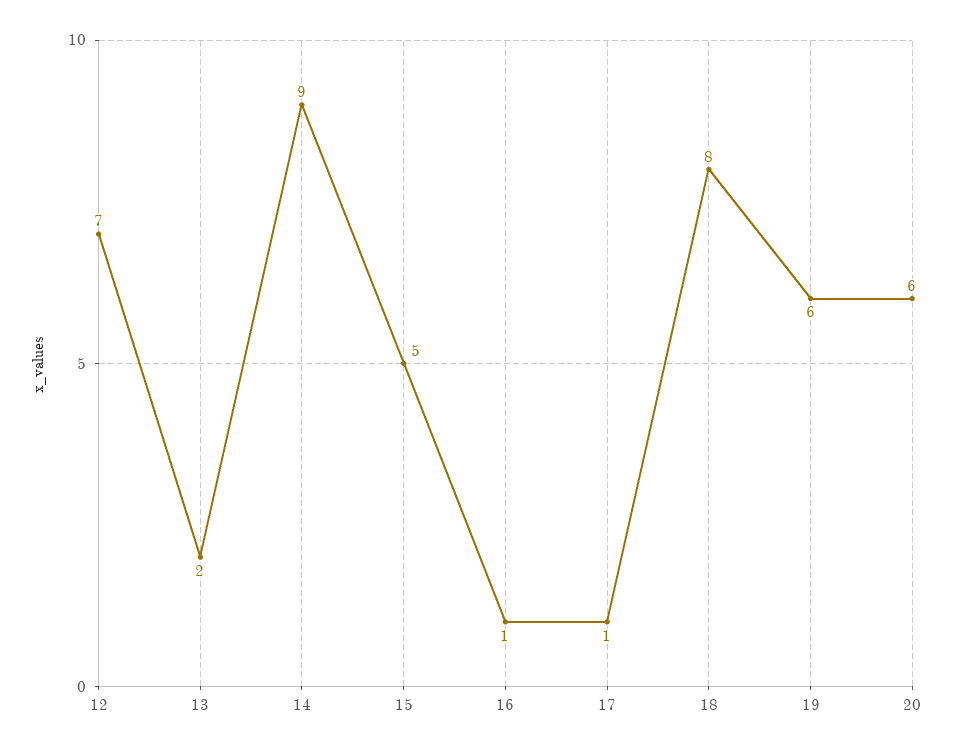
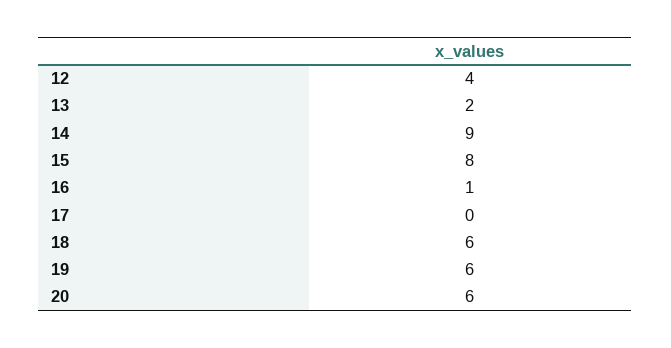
12: 7 -> 4
15: 5 -> 8
17: 1 -> 0
18: 8 -> 6

